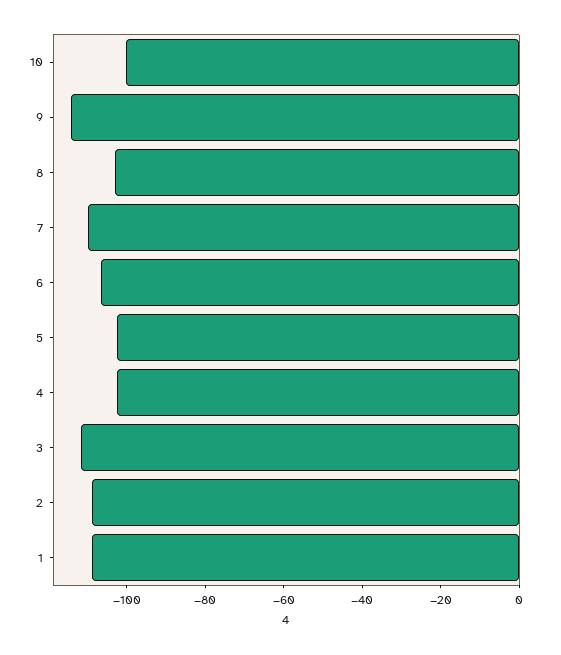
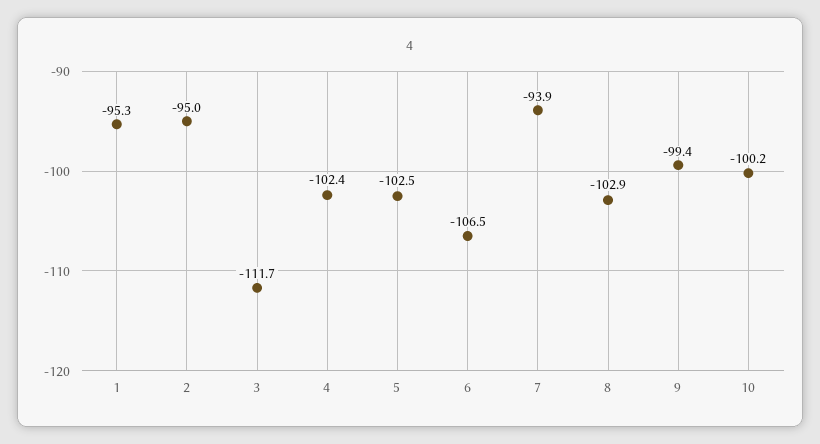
9: -115 -> -99.4
7: -110 -> -93.9
2: -110 -> -95
1: -110 -> -95.3

